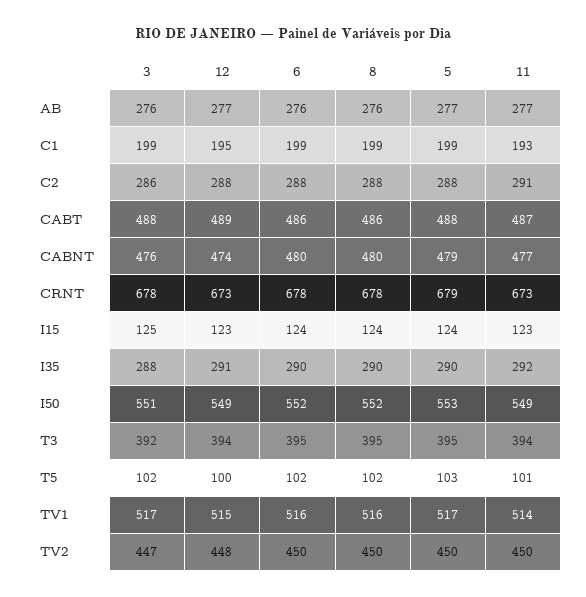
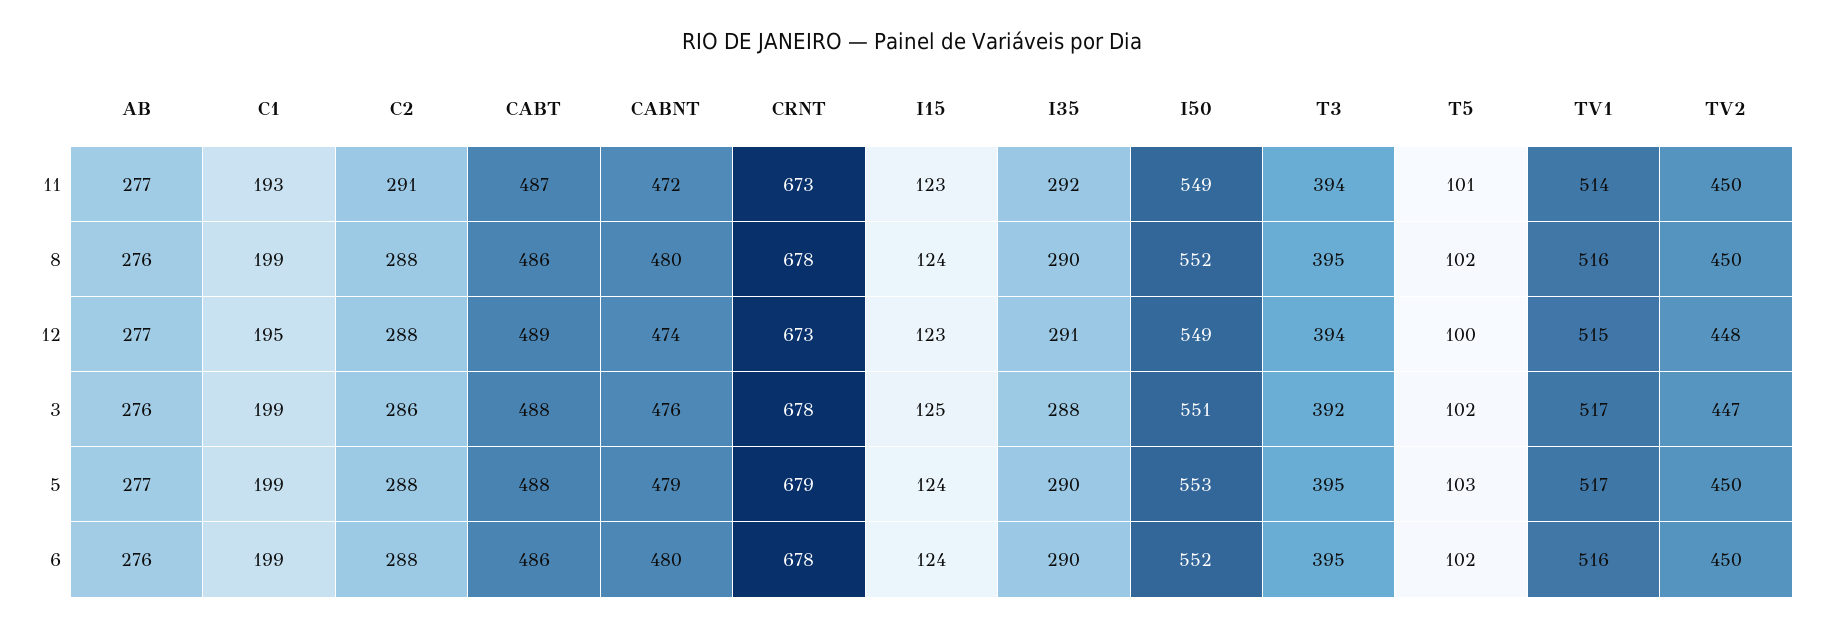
11, CABNT: 477 -> 472

